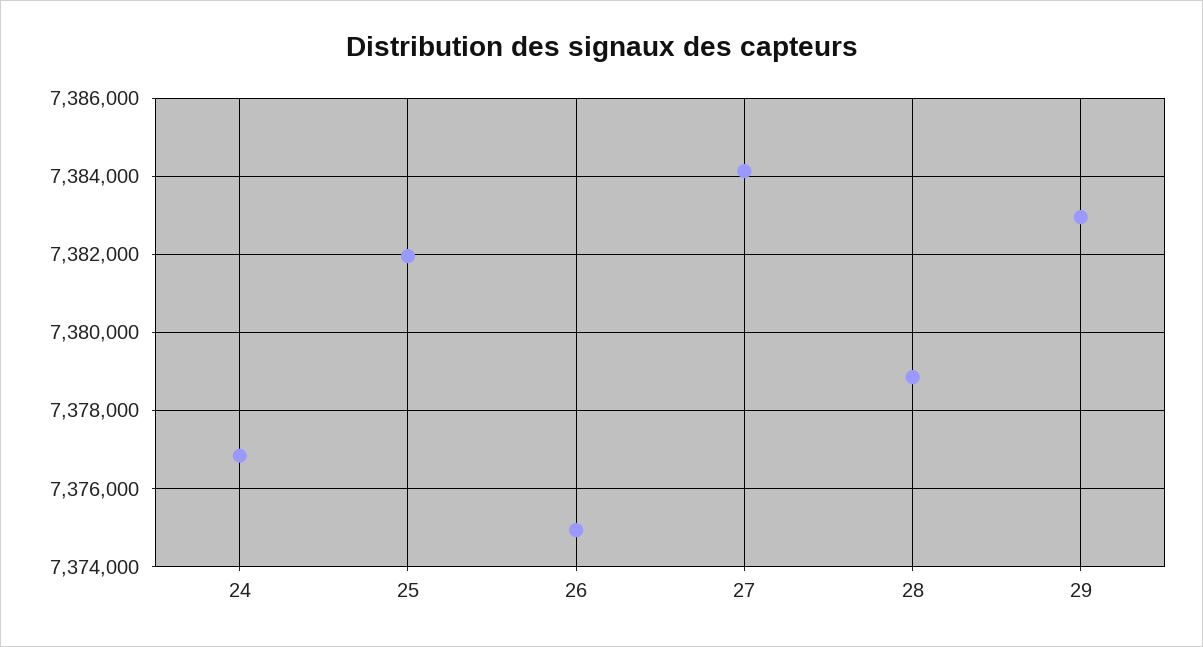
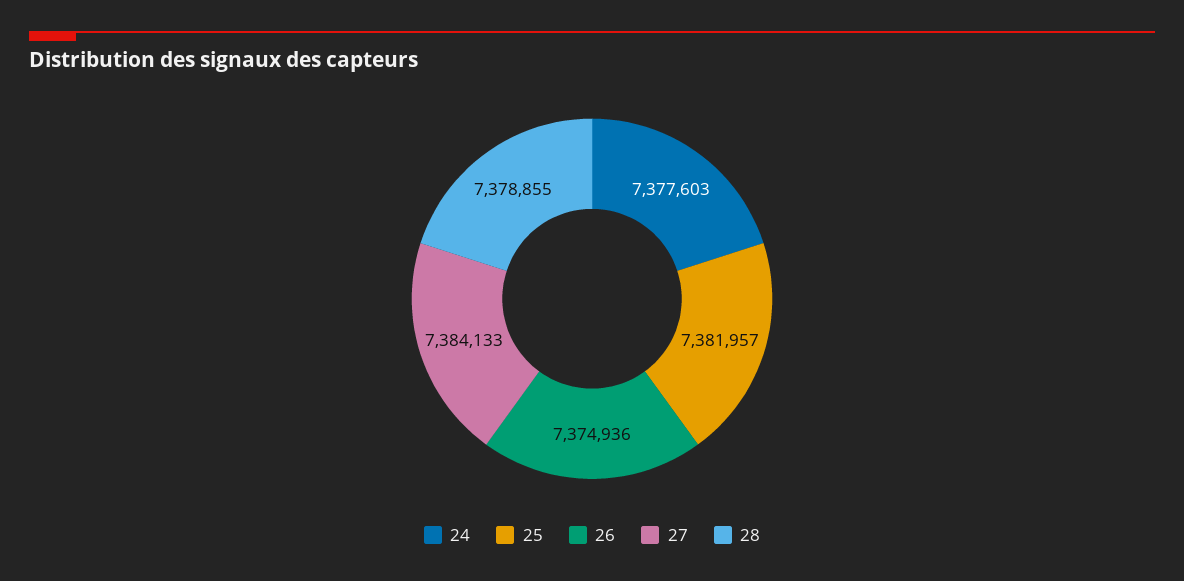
24: 7376800 -> 7377603
29: 7383000 -> none

